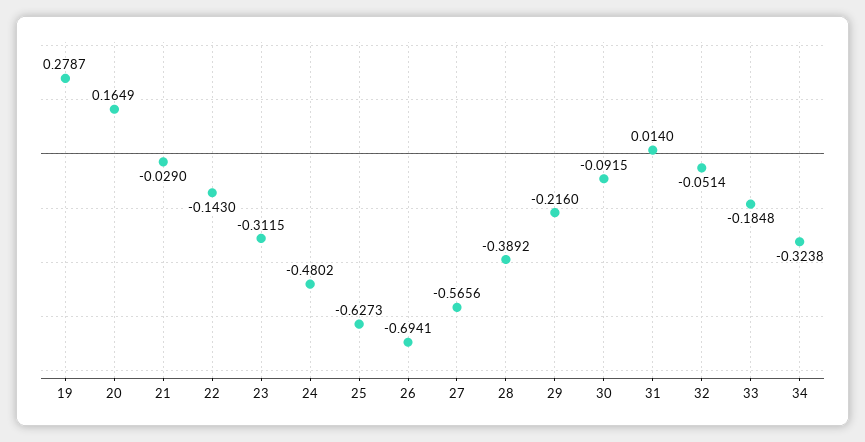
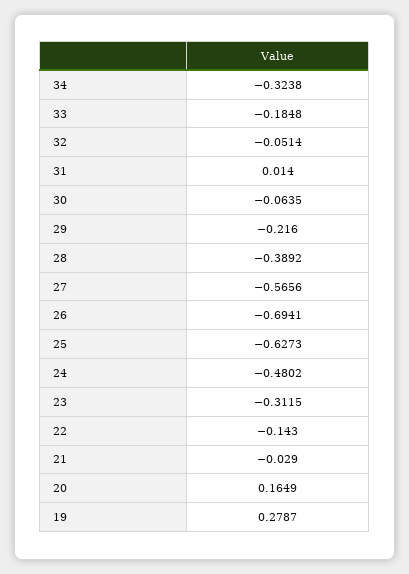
30: -0.0915 -> -0.0635

